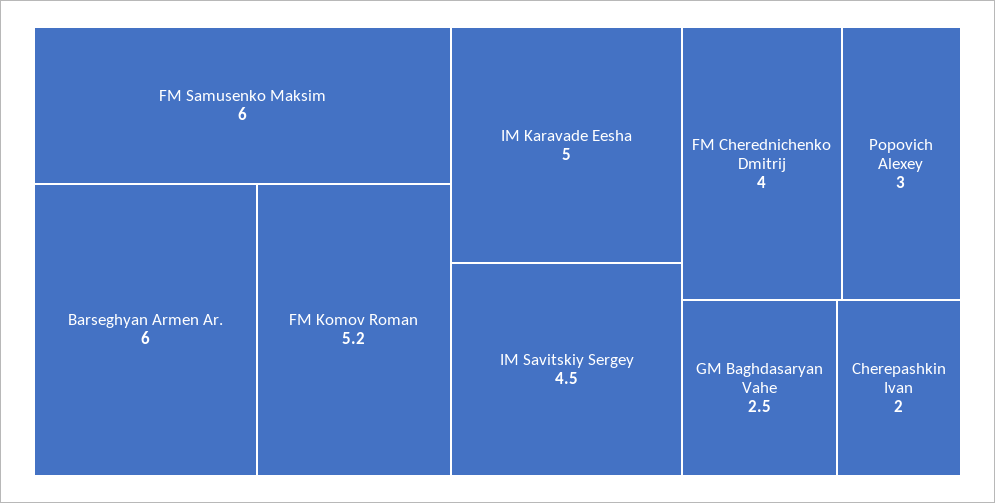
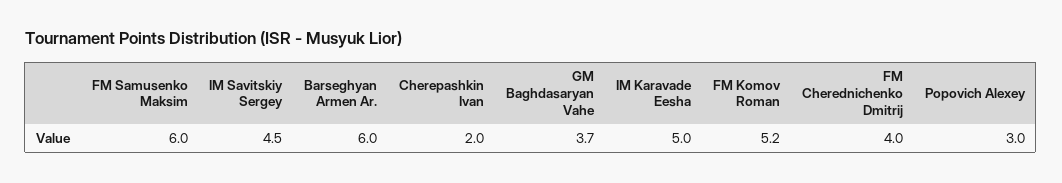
GM Baghdasaryan Vahe: 2.5 -> 3.7

